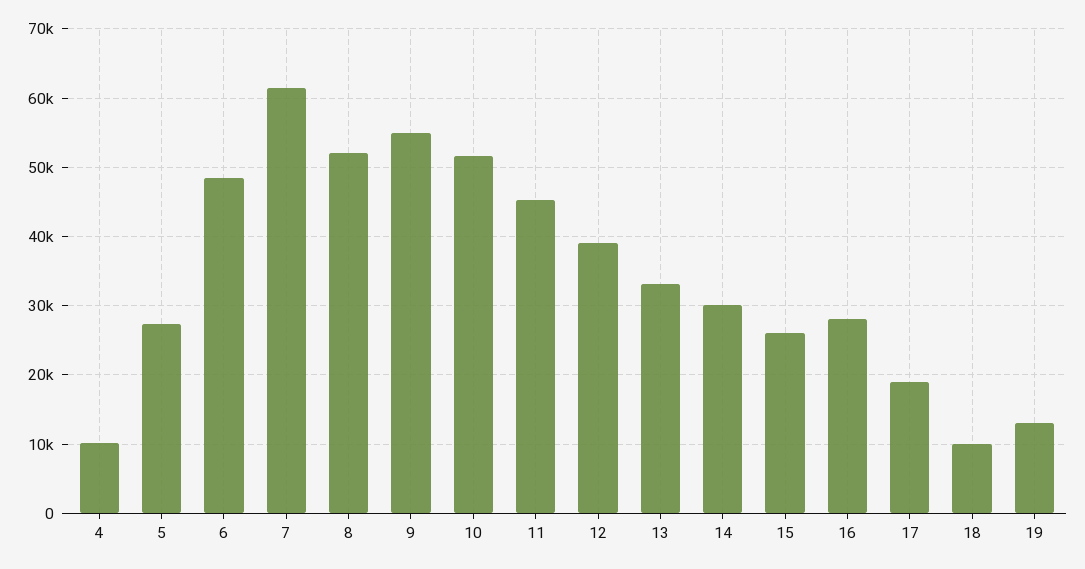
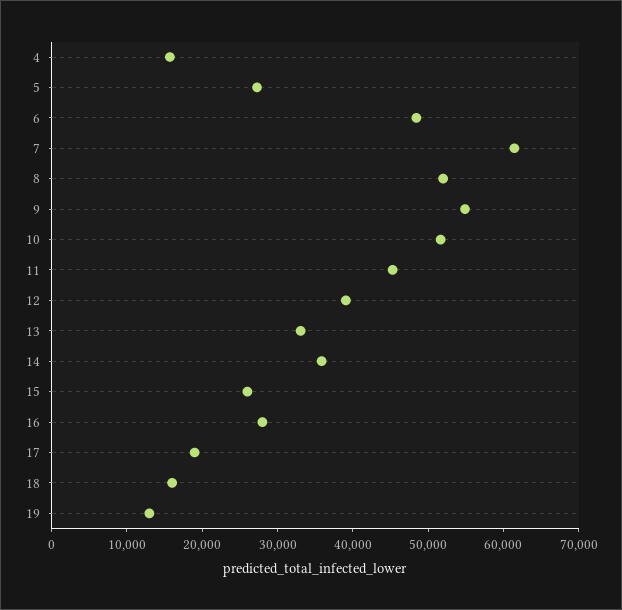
4: 10000 -> 16000
14: 30000 -> 36000
18: 10000 -> 16000

